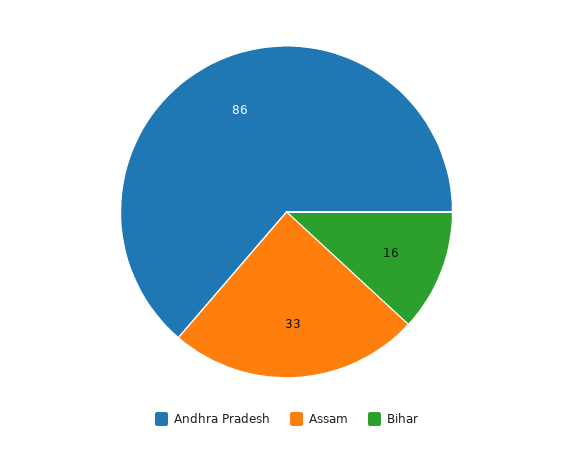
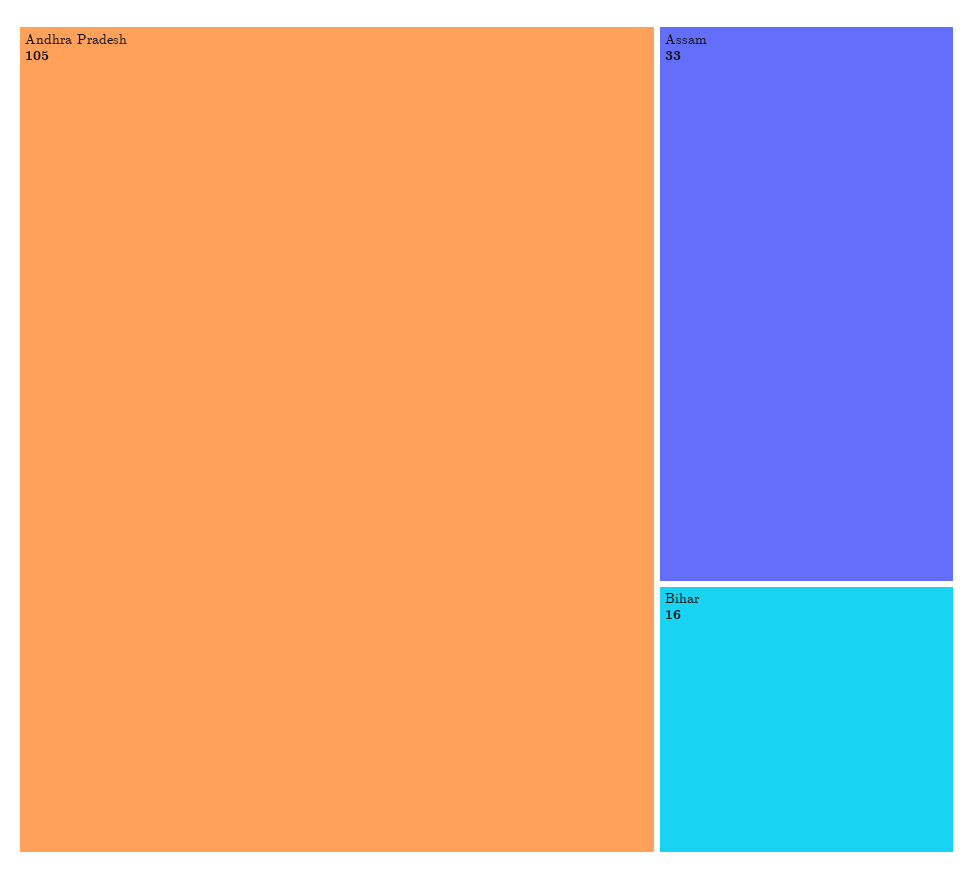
Andhra Pradesh: 86 -> 105

